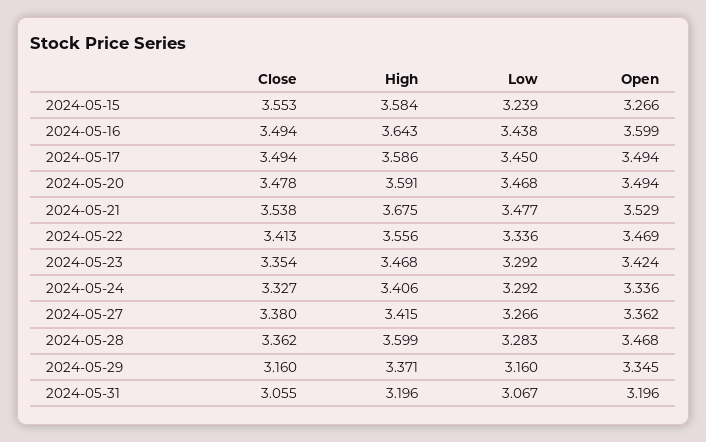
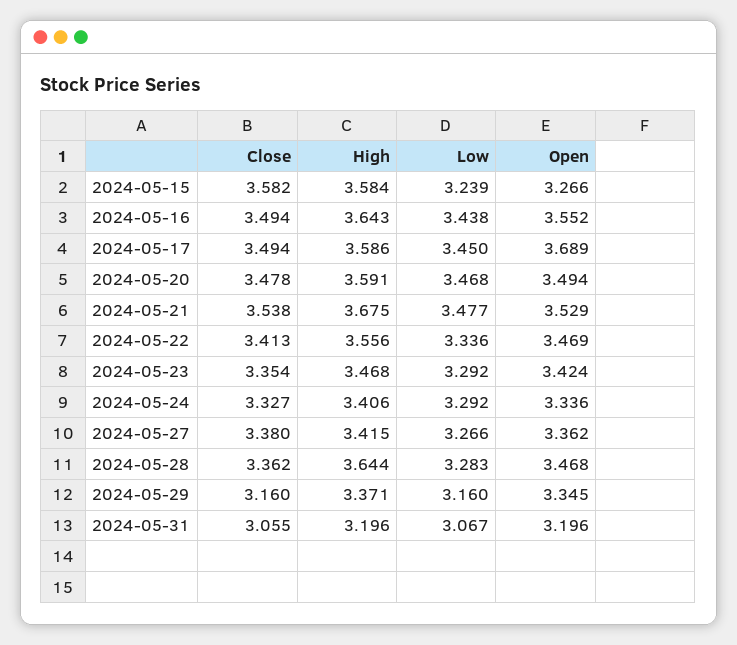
Close, 2024-05-15: 3.553 -> 3.582
Open, 2024-05-16: 3.599 -> 3.552
Open, 2024-05-17: 3.494 -> 3.689
High, 2024-05-28: 3.599 -> 3.644

